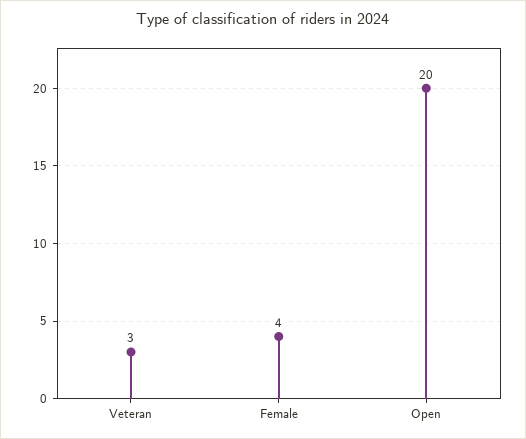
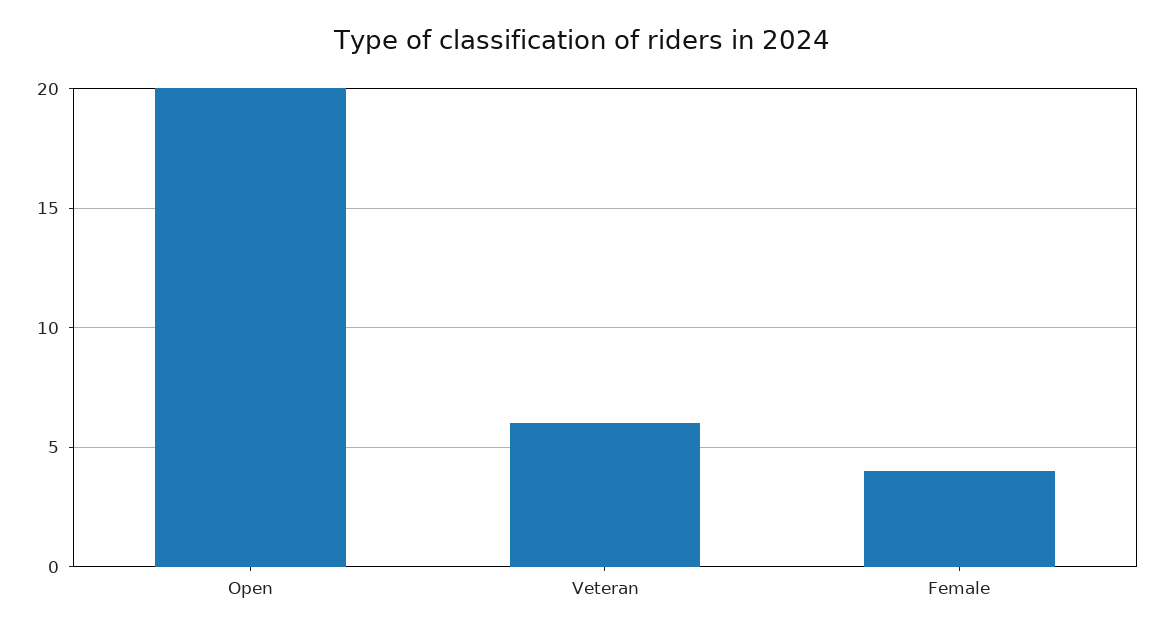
Veteran: 3 -> 6

